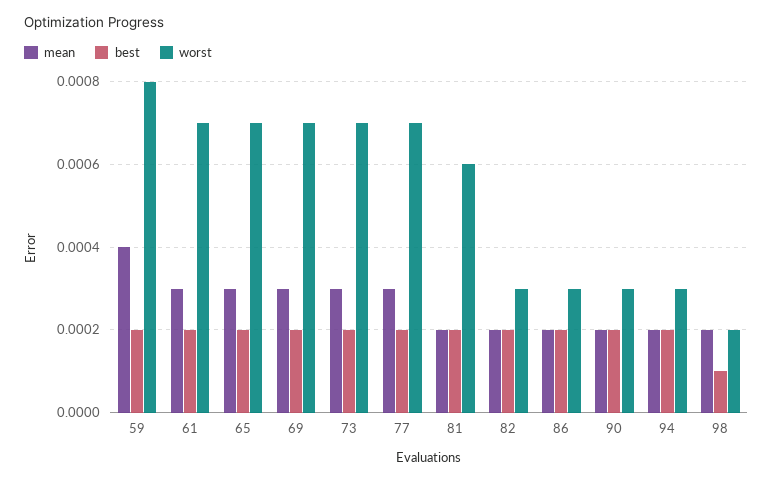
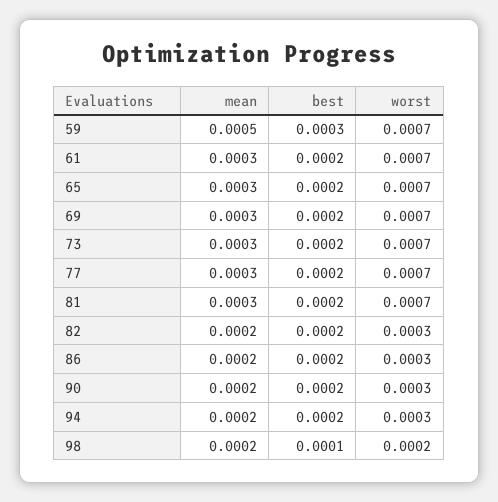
mean, 59: 0.0004 -> 0.0005
best, 59: 0.0002 -> 0.0003
worst, 59: 0.0008 -> 0.0007
mean, 81: 0.0002 -> 0.0003
worst, 81: 0.0006 -> 0.0007

